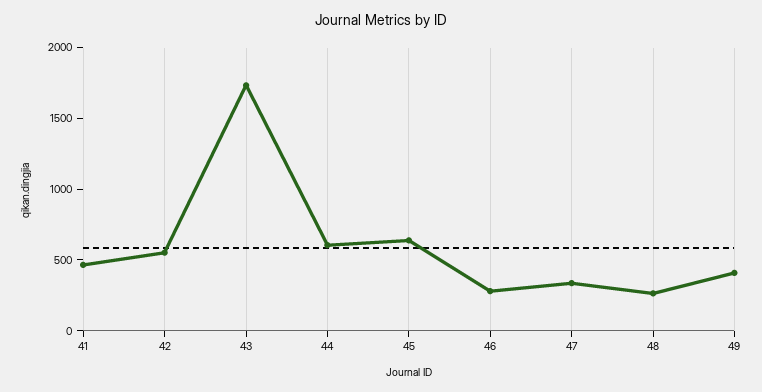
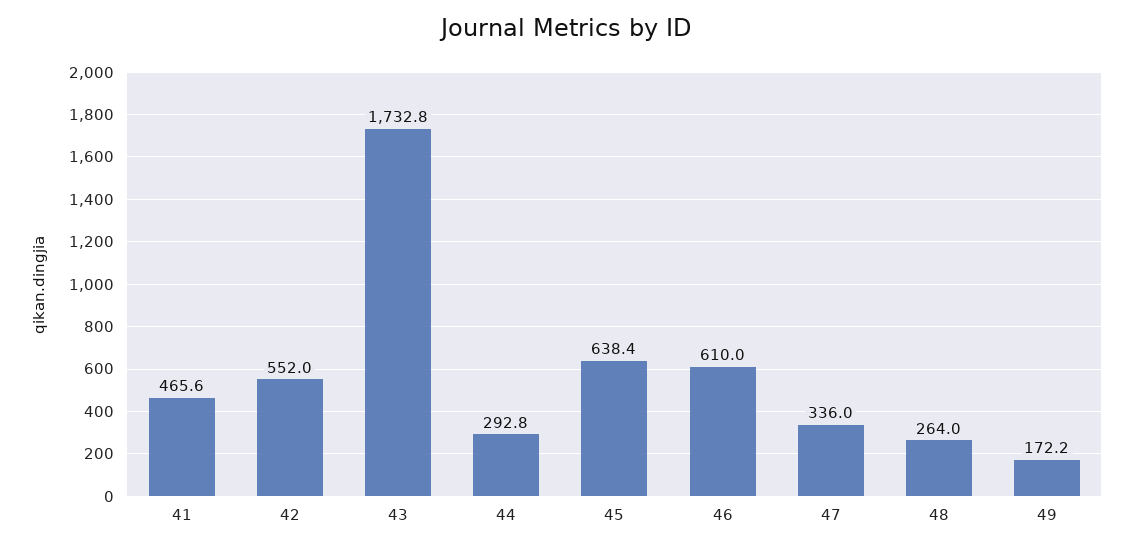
44: 600 -> 292.8
46: 300 -> 610
49: 400 -> 172.2

